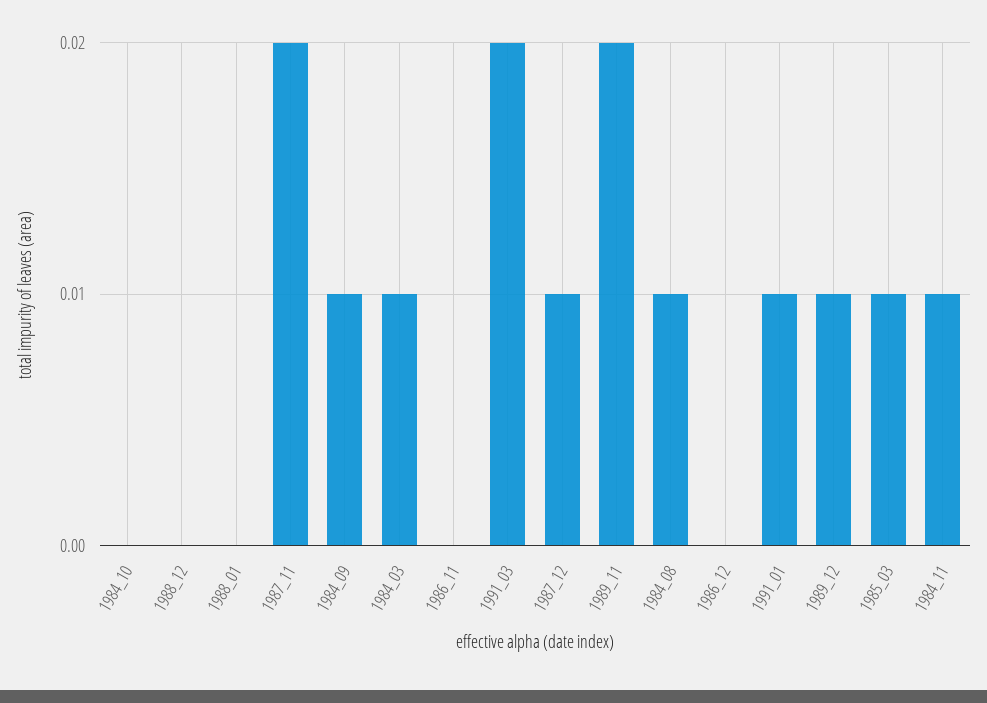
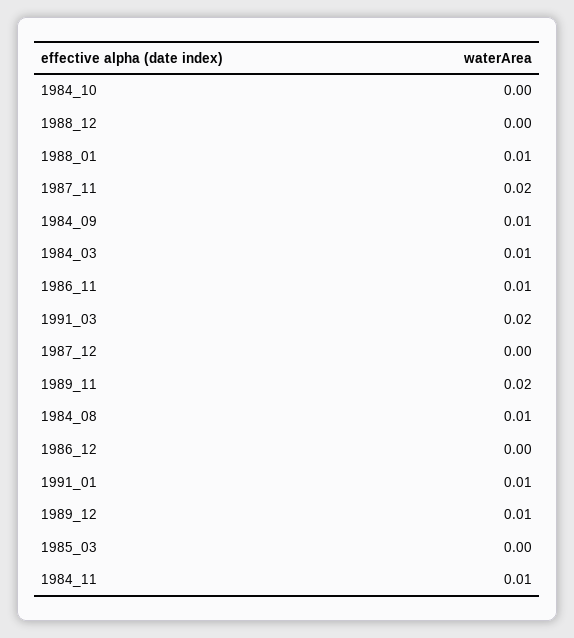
1988_01: 0 -> 0.01
1986_11: 0 -> 0.01
1987_12: 0.01 -> 0
1985_03: 0.01 -> 0

